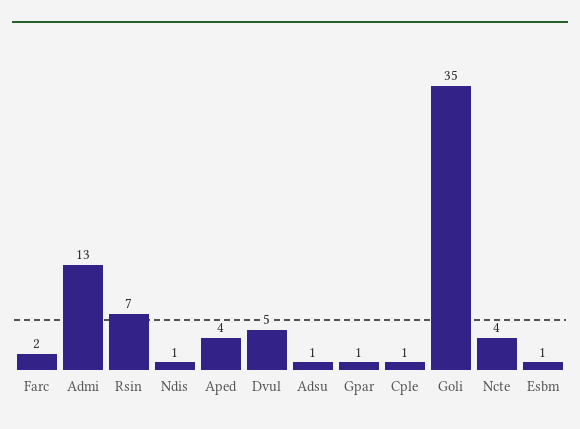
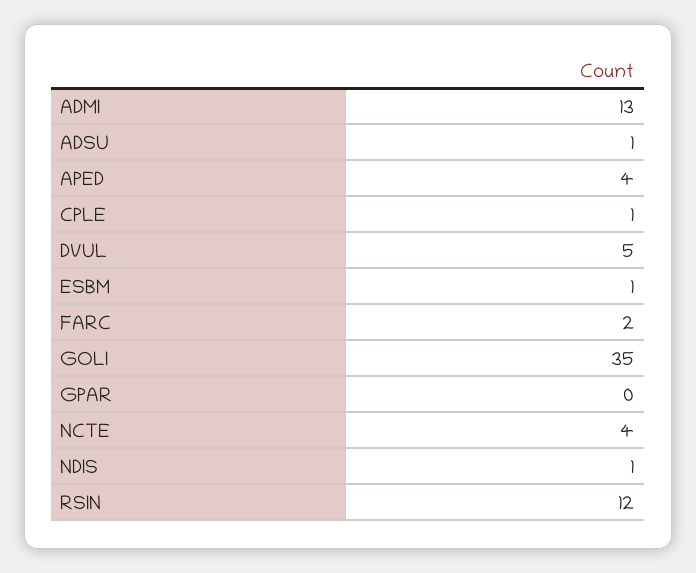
Rsin: 7 -> 12
Gpar: 1 -> 0

